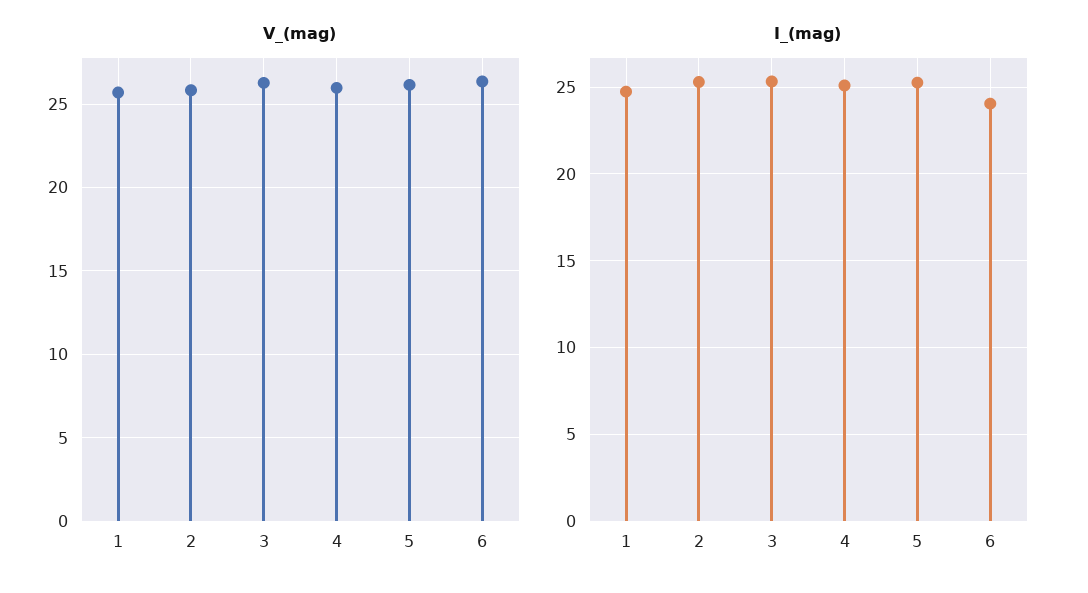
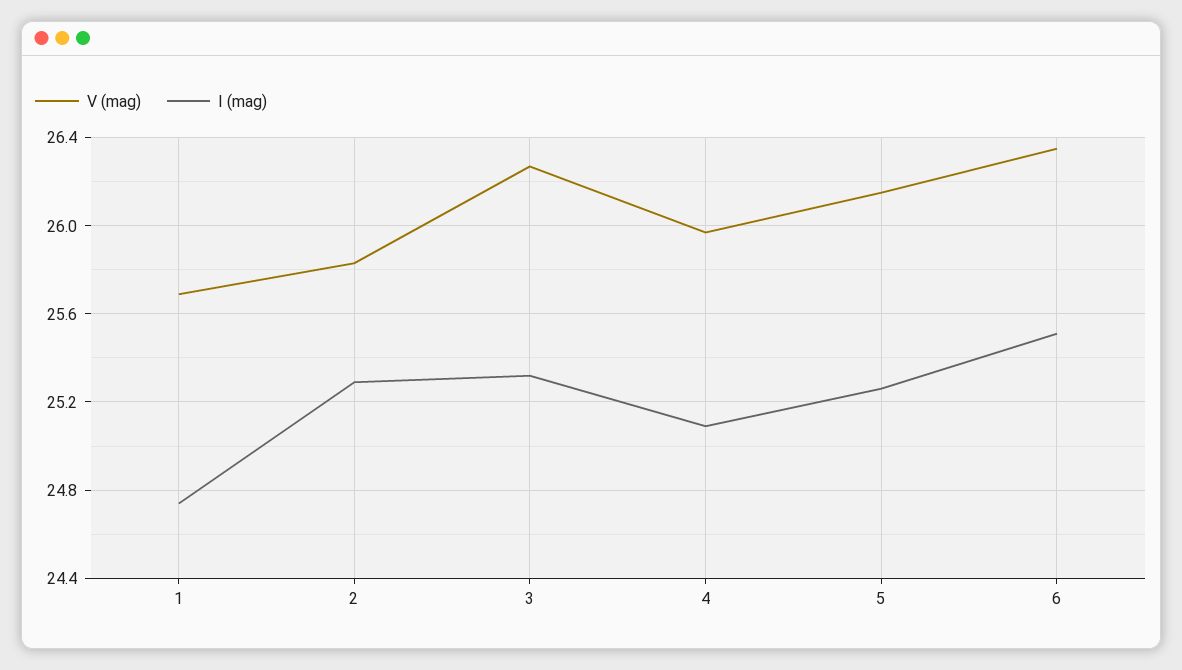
I_(mag), 6: 24 -> 25.5

